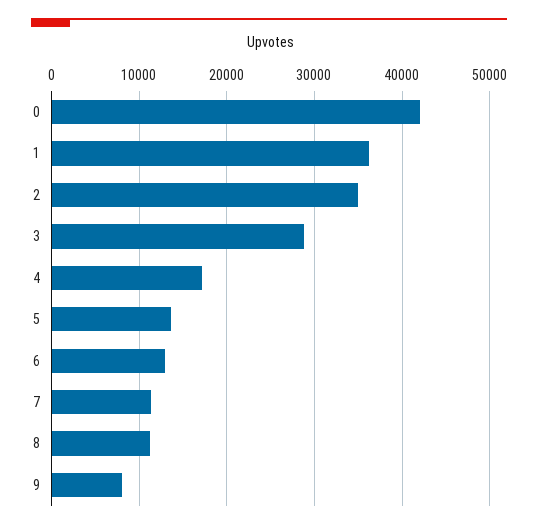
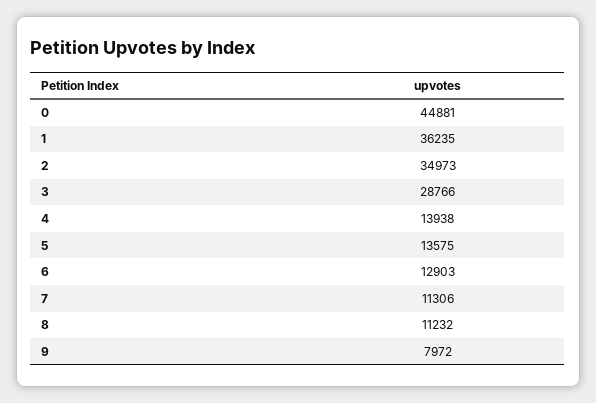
0: 42000 -> 44881
4: 17000 -> 13938

